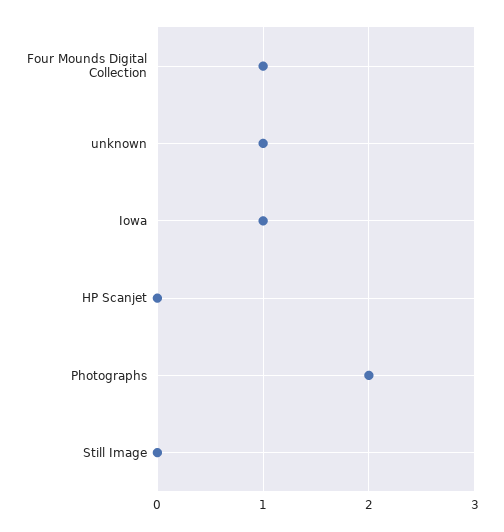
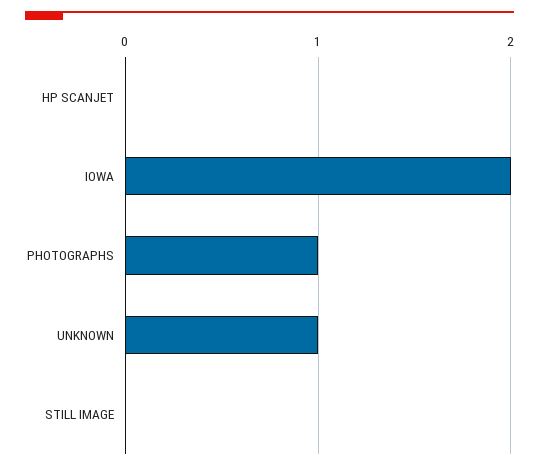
Four Mounds Digital Collection: 1 -> none
Iowa: 1 -> 2
Photographs: 2 -> 1

